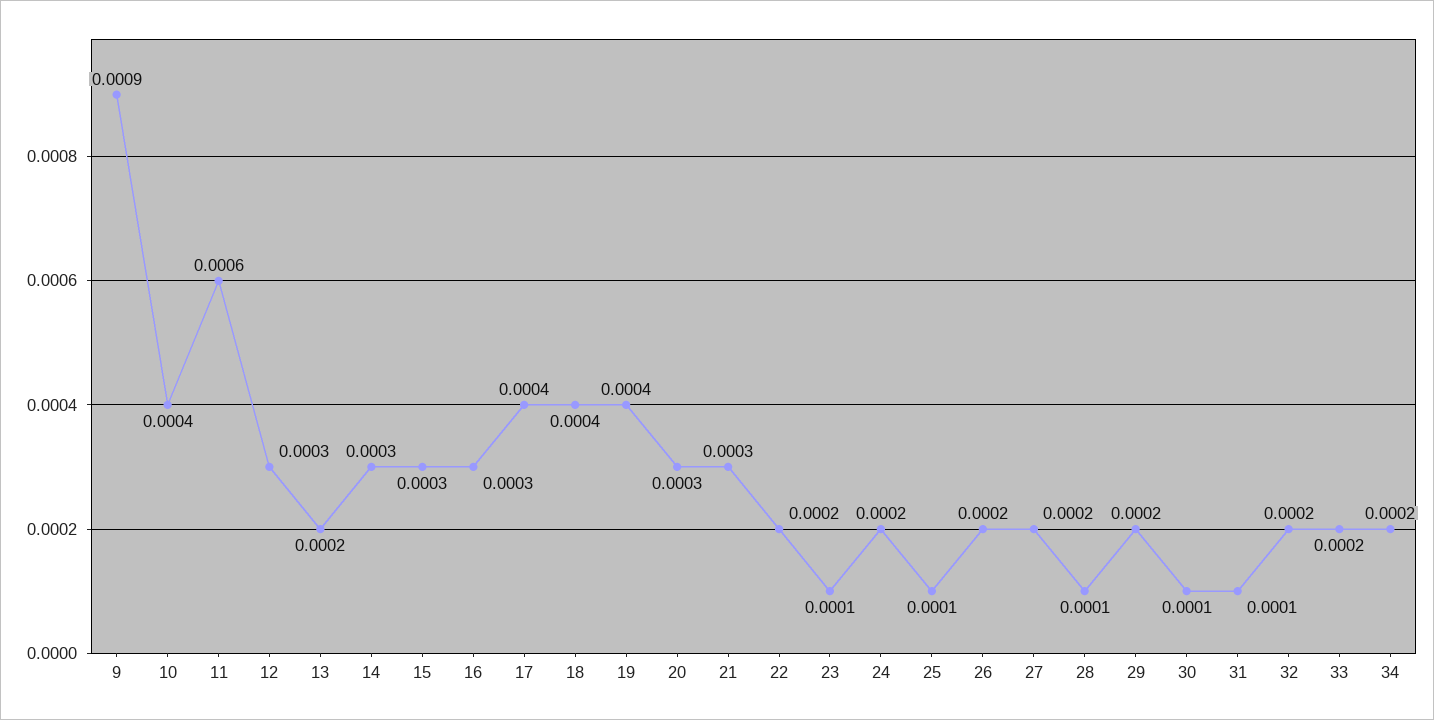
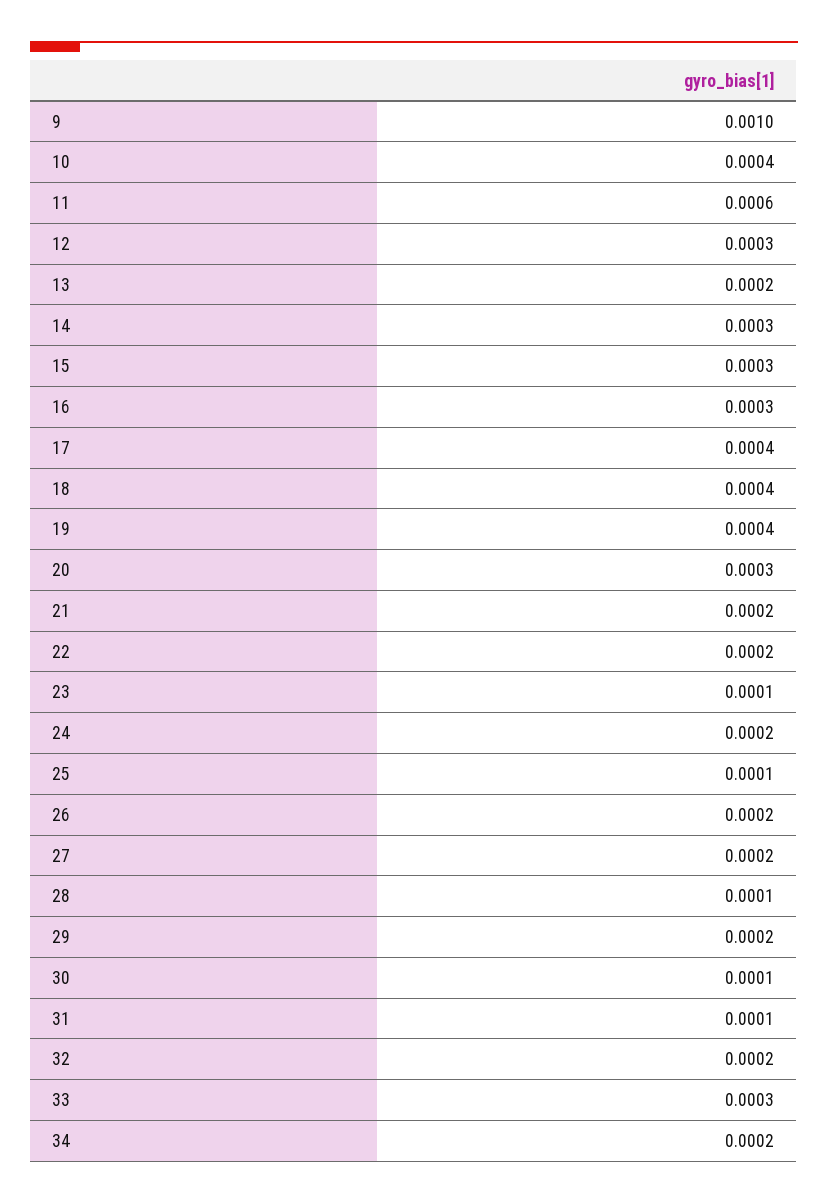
9: 0.0009 -> 0.001
21: 0.0003 -> 0.0002
33: 0.0002 -> 0.0003

